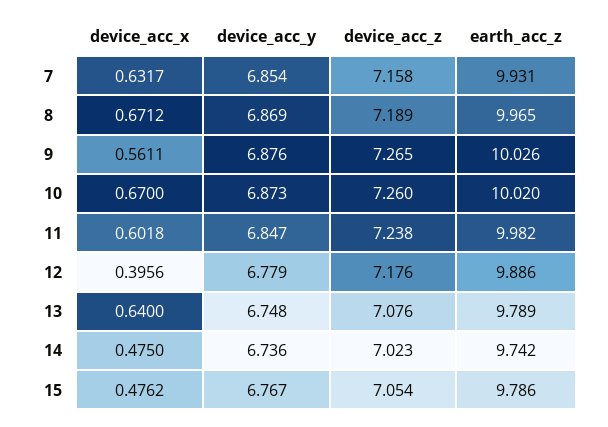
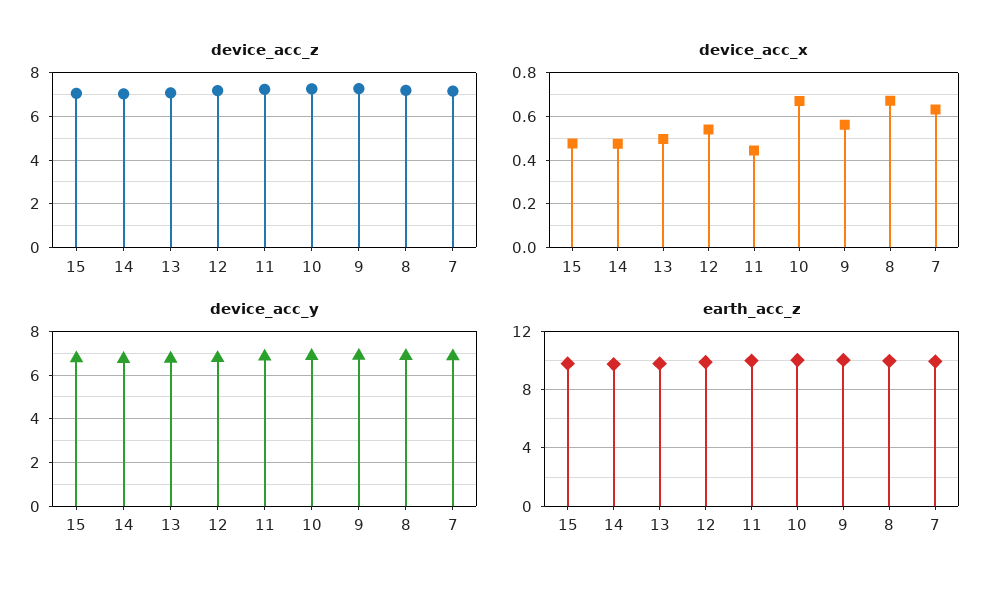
device_acc_x, 11: 0.6018 -> 0.45
device_acc_x, 12: 0.3956 -> 0.55
device_acc_x, 13: 0.64 -> 0.5

